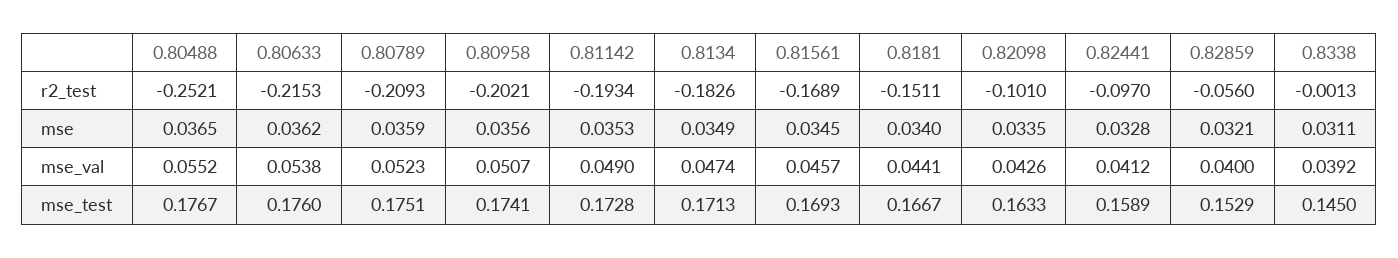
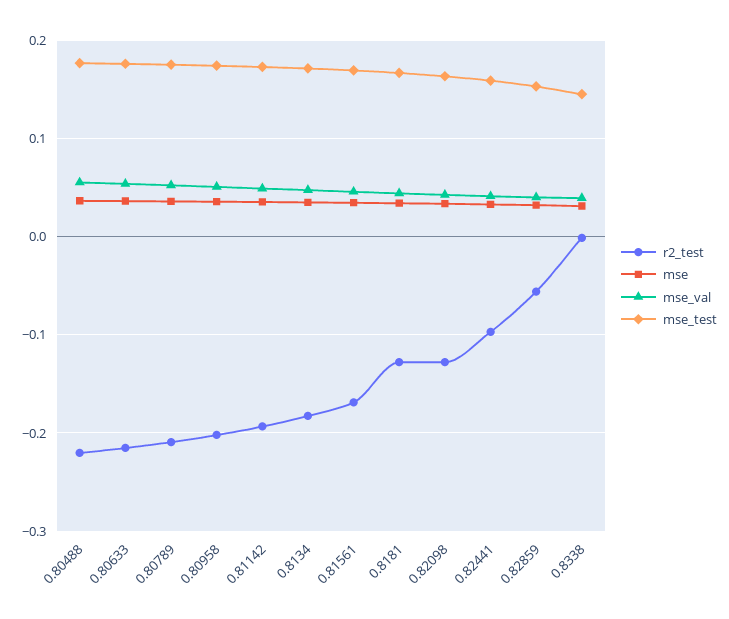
r2_test, 0.80488: -0.2521 -> -0.22
r2_test, 0.8181: -0.1511 -> -0.13
r2_test, 0.82098: -0.101 -> -0.13

